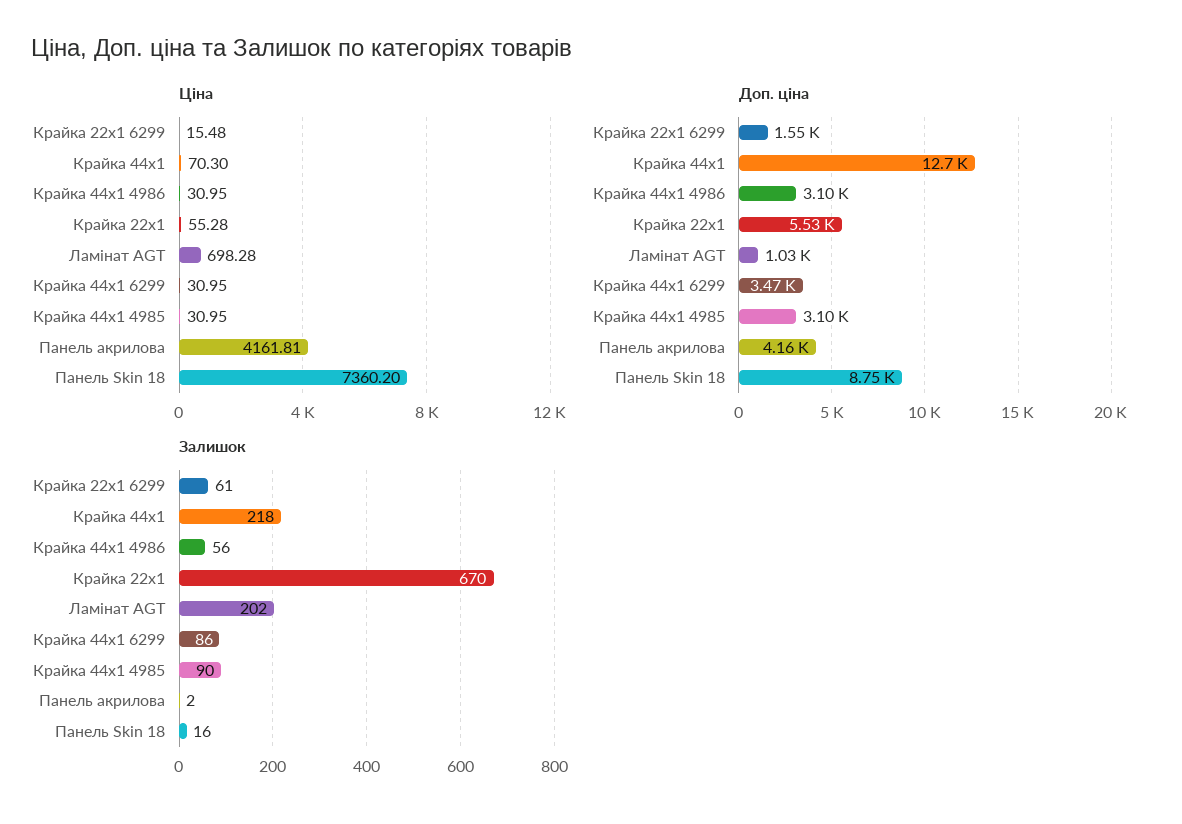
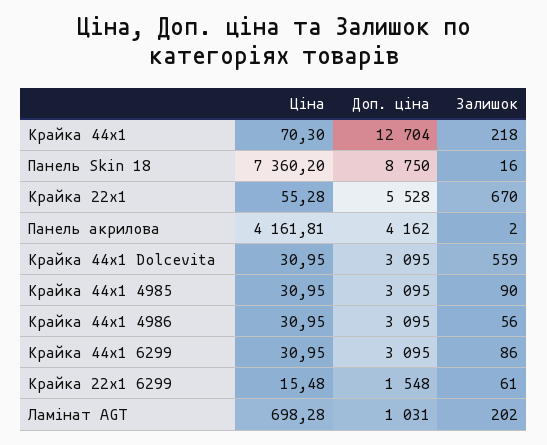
Доп. ціна, Крайка 44x1 6299: 3470 -> 3095
Ціна, Крайка 44x1 Dolcevita: none -> 30.95
Доп. ціна, Крайка 44x1 Dolcevita: none -> 3095
Залишок, Крайка 44x1 Dolcevita: none -> 559

